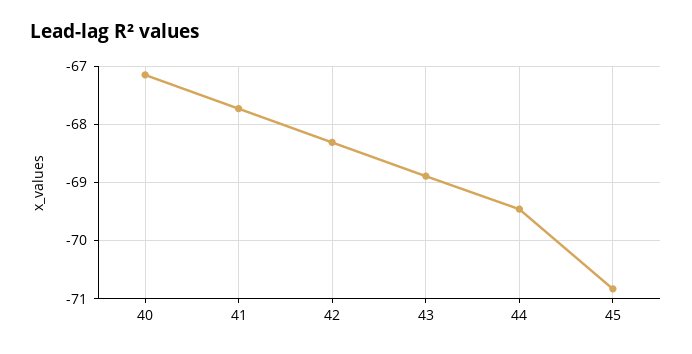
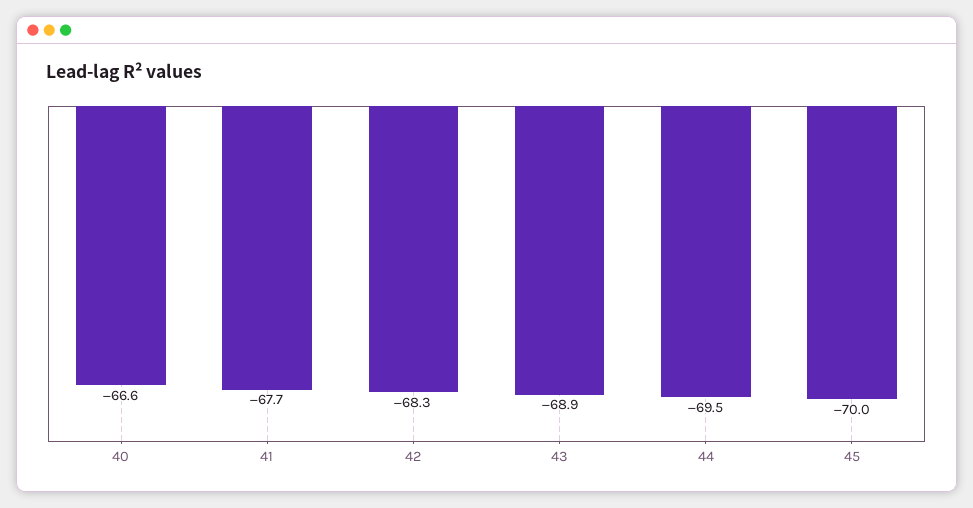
40: -67.2 -> -66.6
45: -70.8 -> -70

